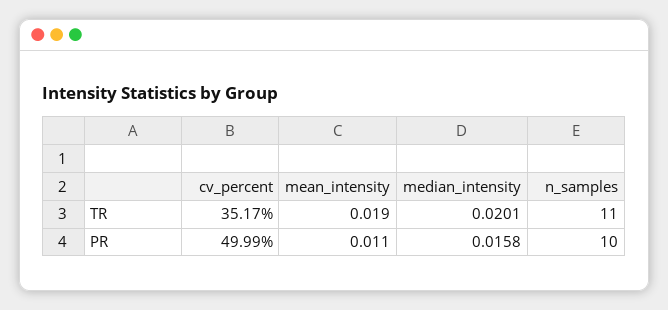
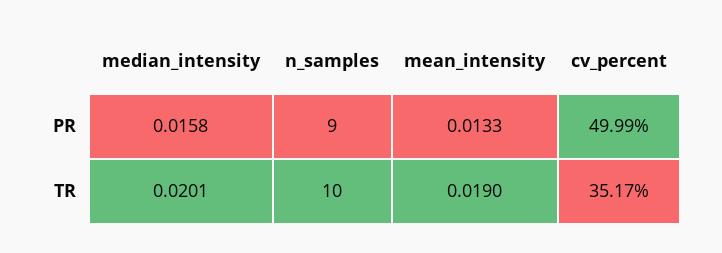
n_samples, TR: 11 -> 10
mean_intensity, PR: 0.011 -> 0.0133
n_samples, PR: 10 -> 9

